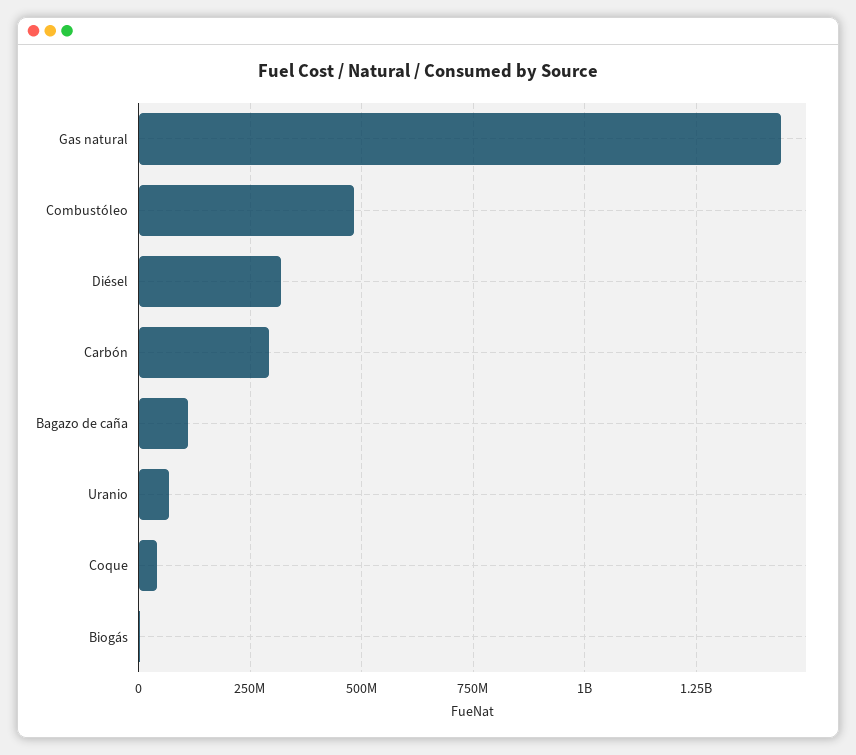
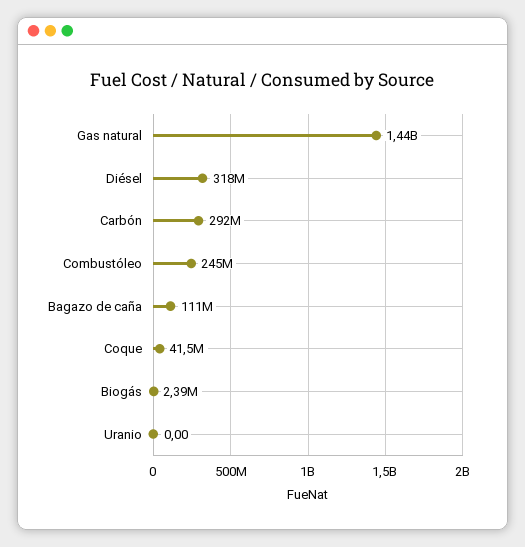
Combustóleo: 475000000 -> 245000000
Uranio: 75000000 -> 0

